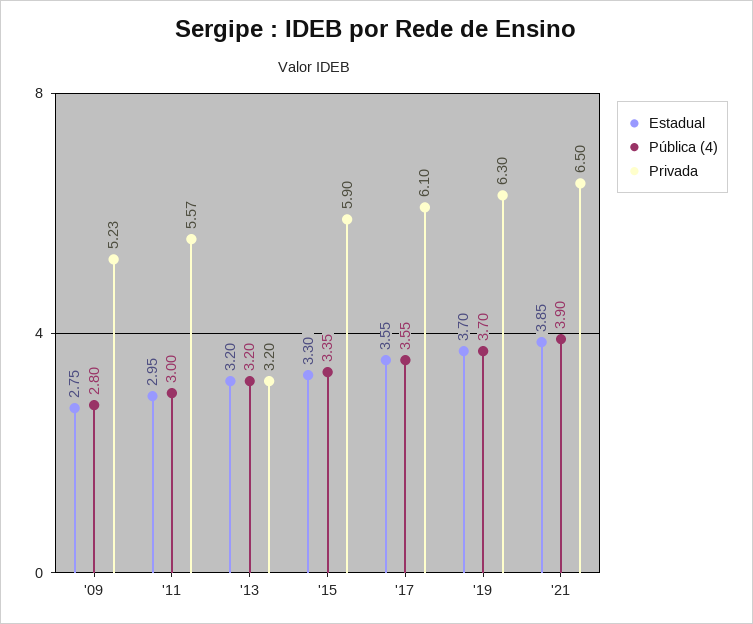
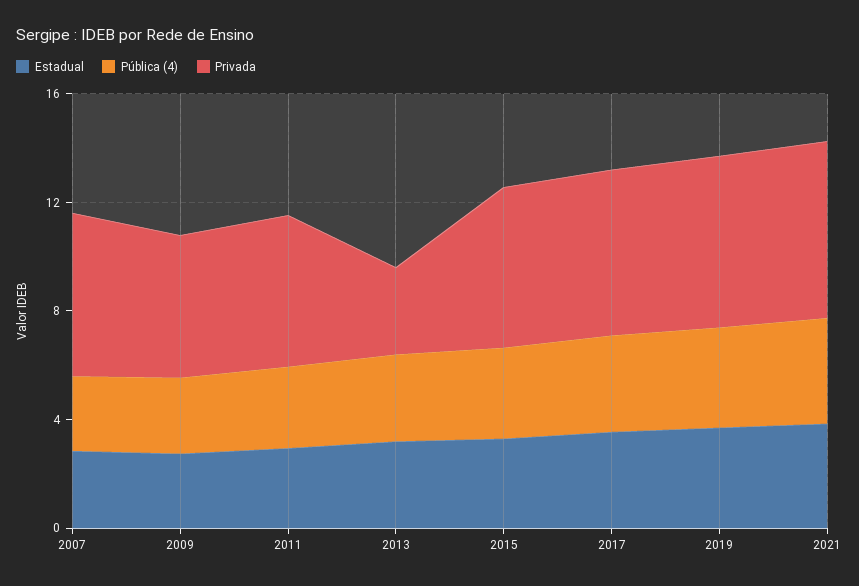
Estadual, 2007: none -> 3
Pública (4), 2007: none -> 3
Privada, 2007: none -> 6

